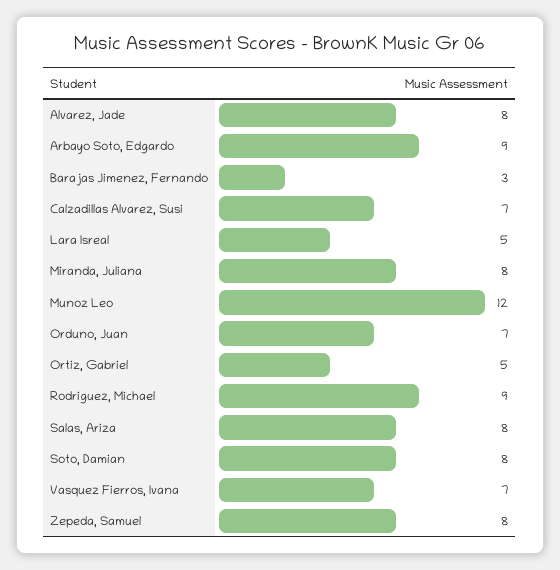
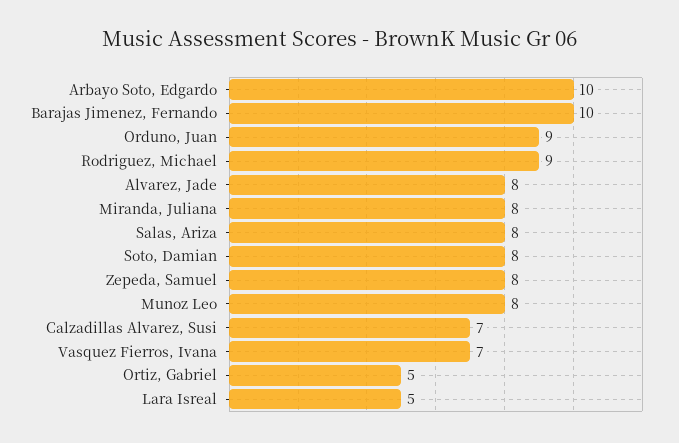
Arbayo Soto, Edgardo: 9 -> 10
Barajas Jimenez, Fernando: 3 -> 10
Munoz Leo: 12 -> 8
Orduno, Juan: 7 -> 9

